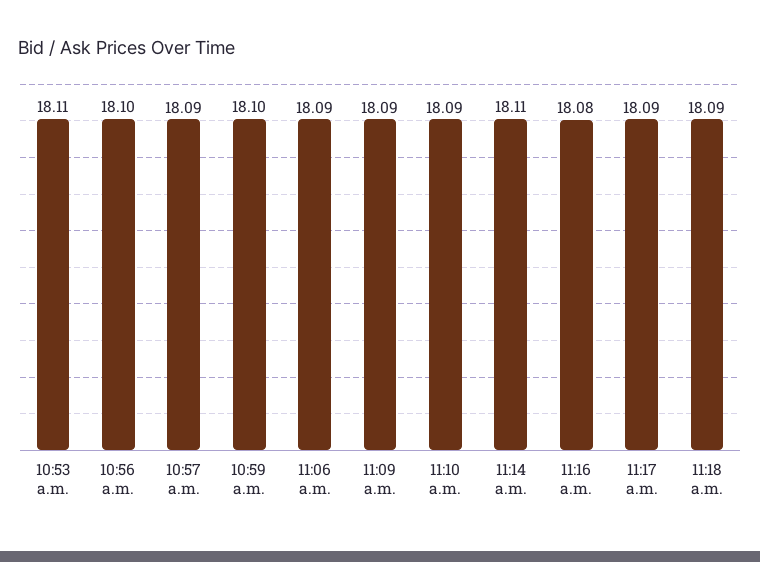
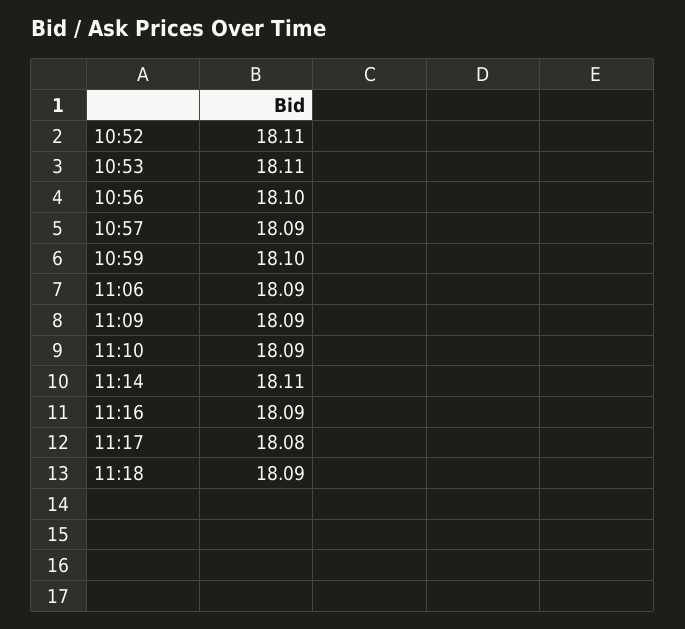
11:16 a.m.: 18.08 -> 18.09
11:17 a.m.: 18.09 -> 18.08
10:52: none -> 18.11

